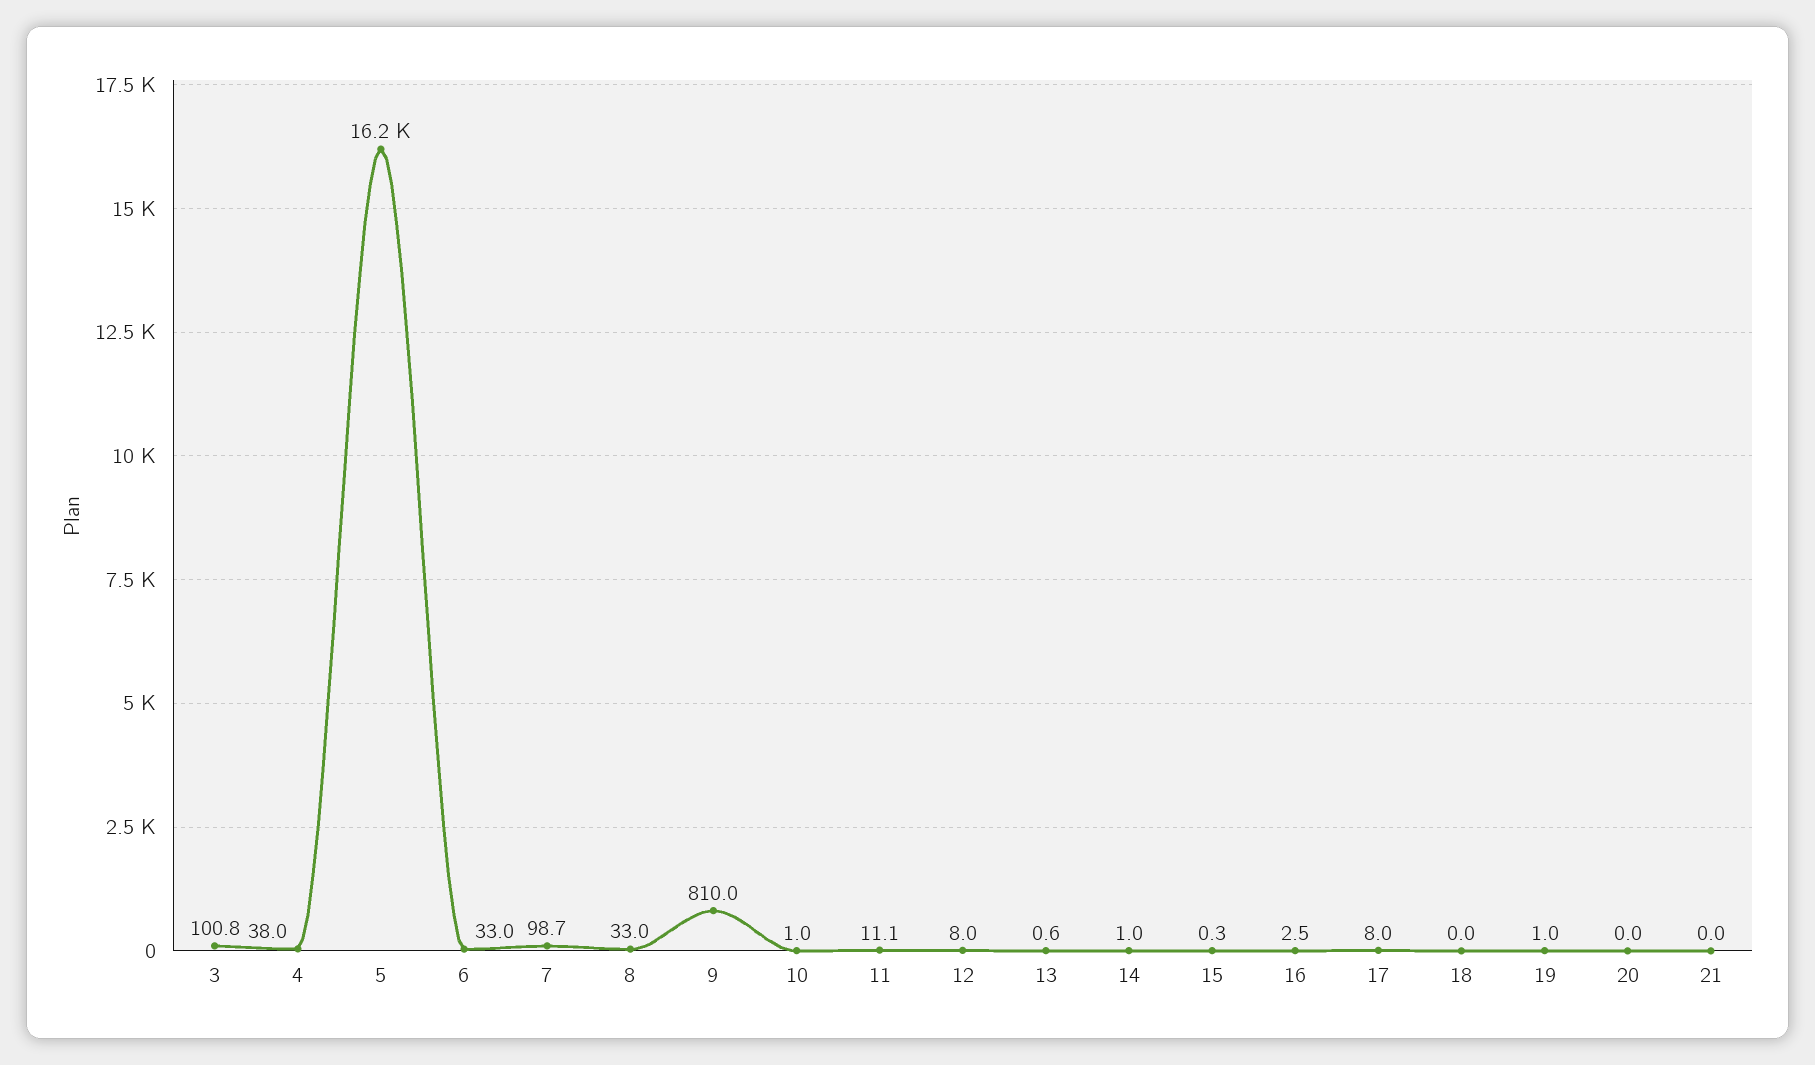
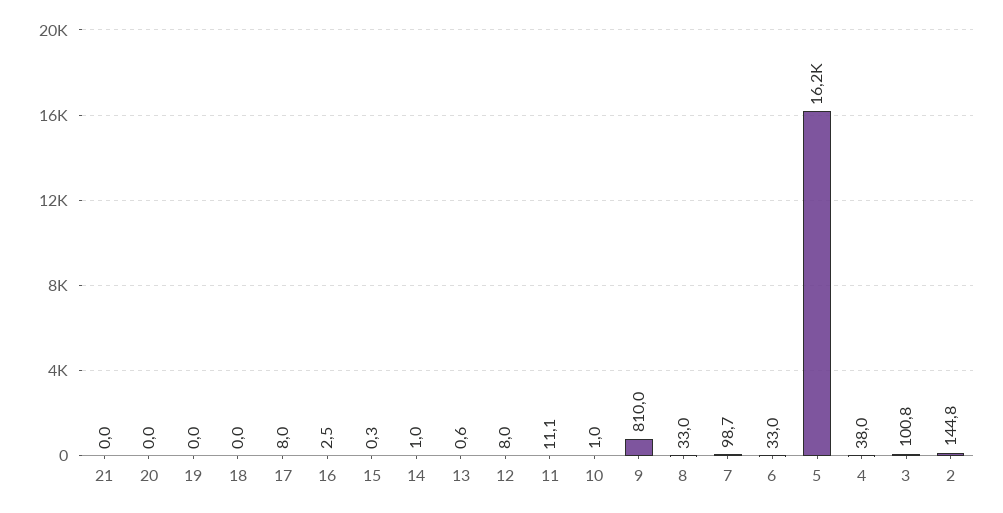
19: 1 -> 0
2: none -> 144.8

